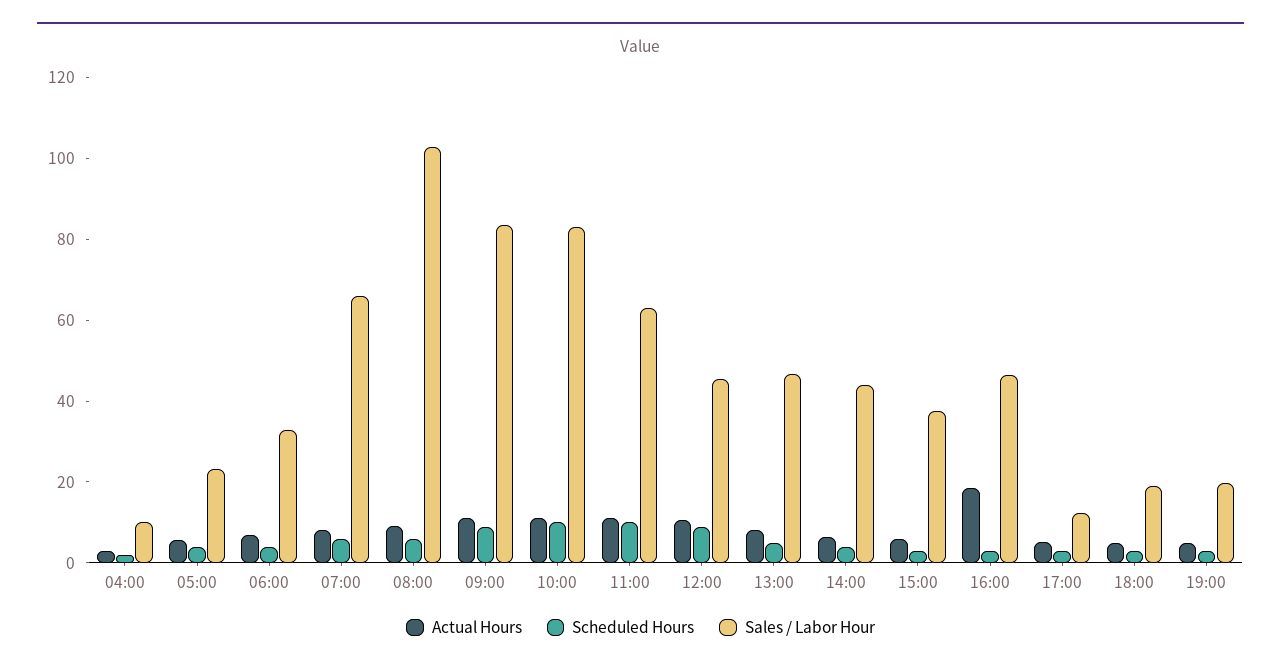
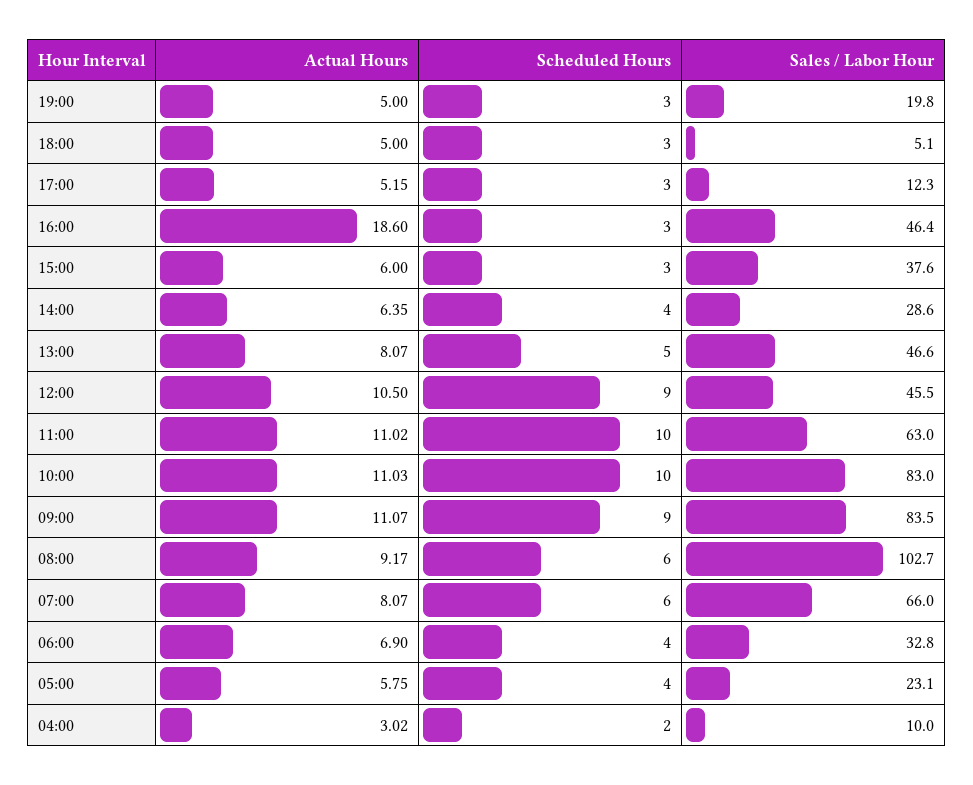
Sales / Labor Hour, 14:00: 45 -> 28.6
Sales / Labor Hour, 18:00: 20 -> 5.1

